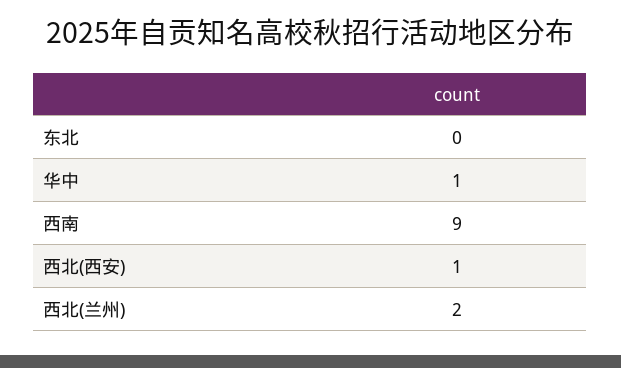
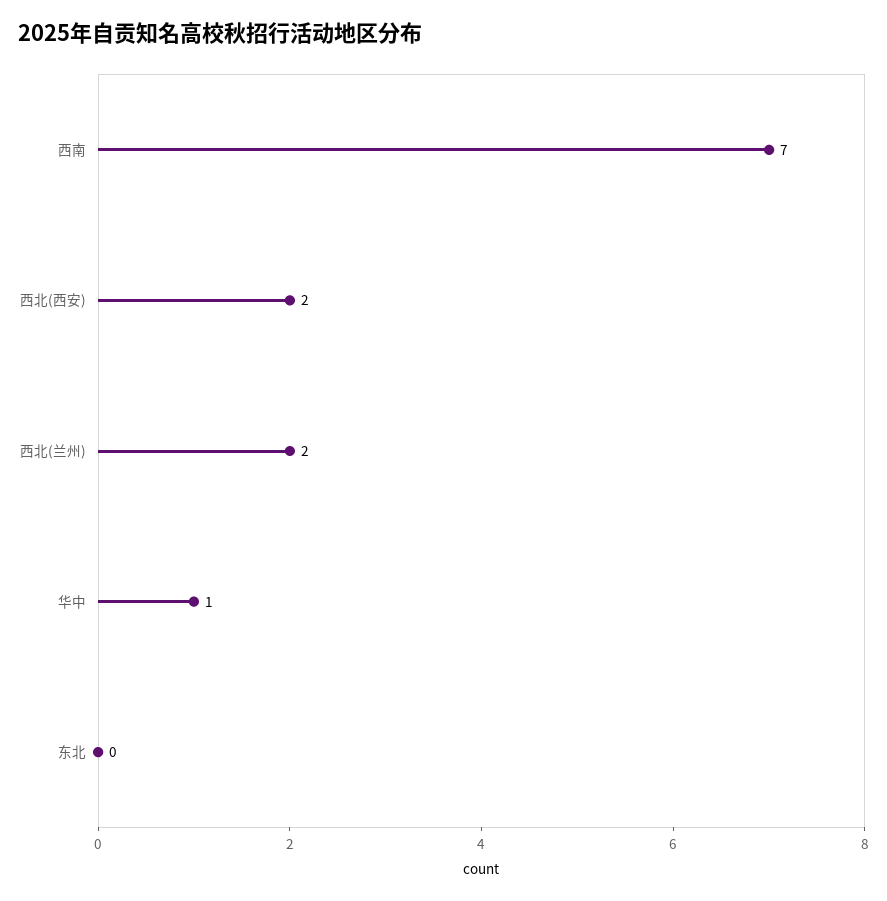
西南: 9 -> 7
西北(西安): 1 -> 2

